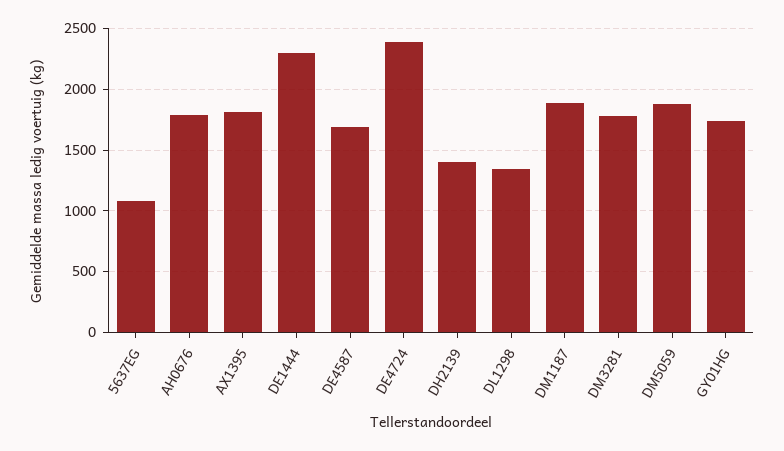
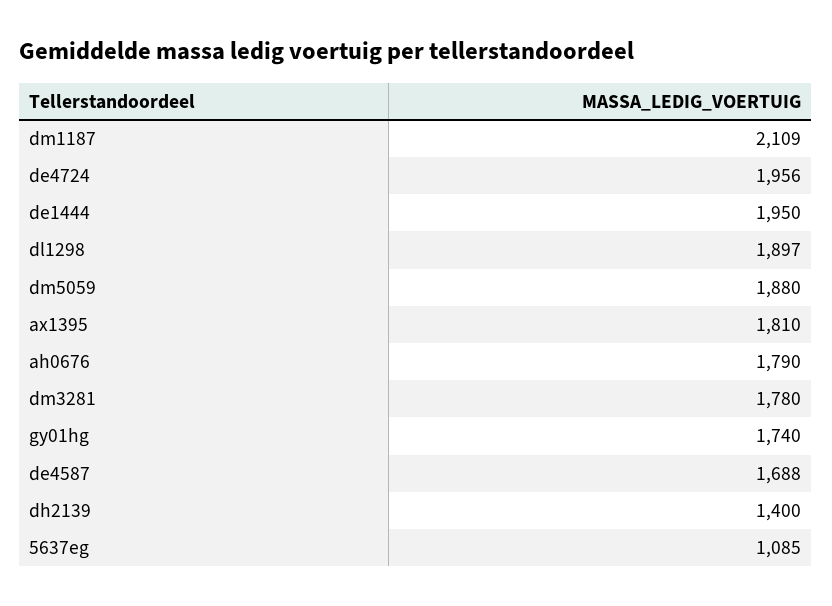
DE1444: 2300 -> 1950
DE4724: 2400 -> 1956
DL1298: 1350 -> 1897
DM1187: 1900 -> 2109

